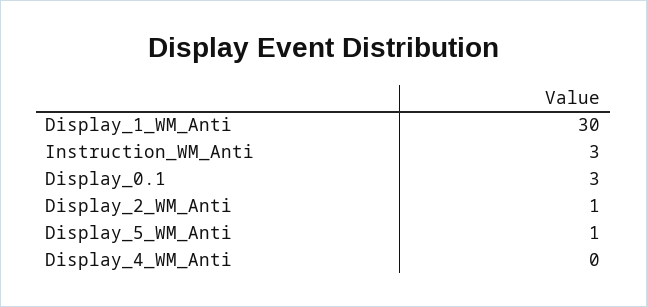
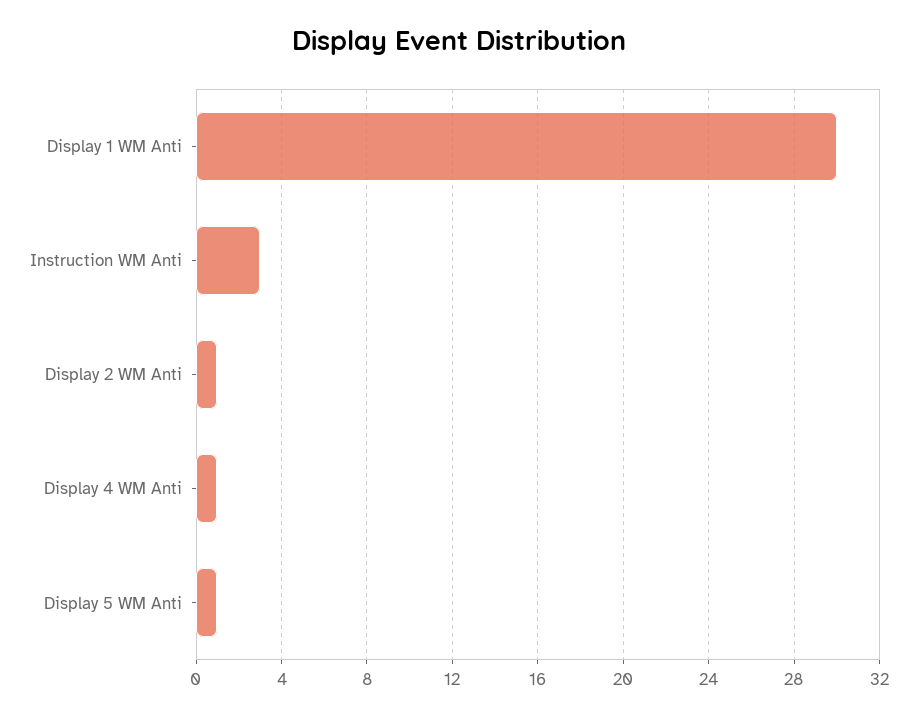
Display_0.1: 3 -> none
Display_4_WM_Anti: 0 -> 1

